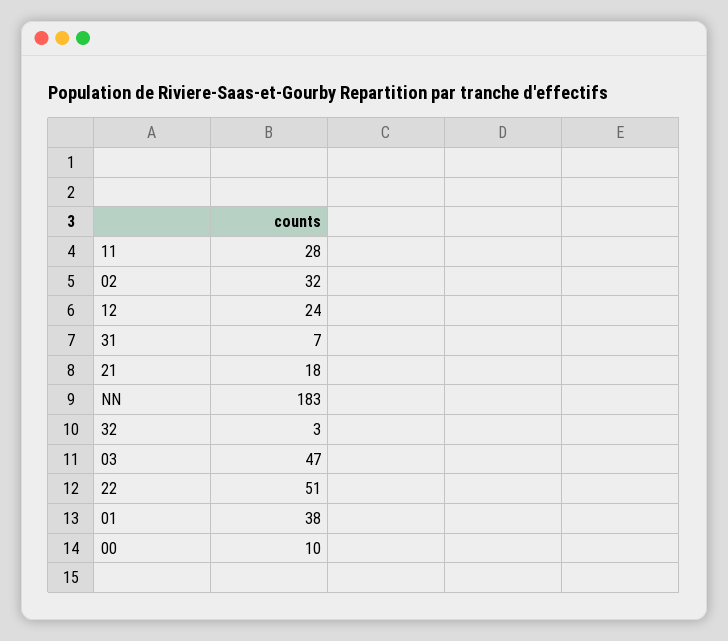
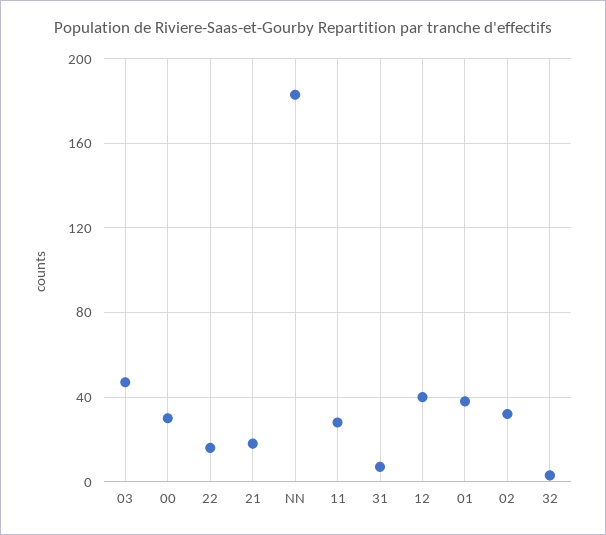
12: 24 -> 40
22: 51 -> 15
00: 10 -> 30

